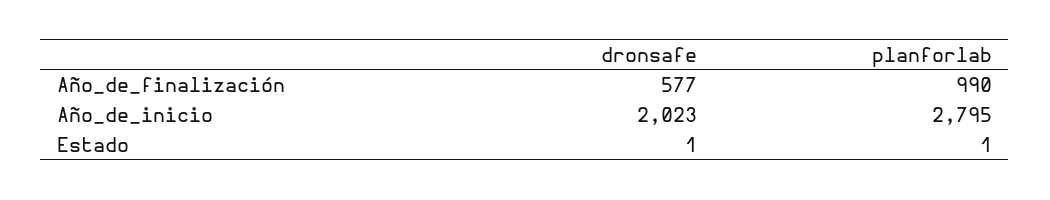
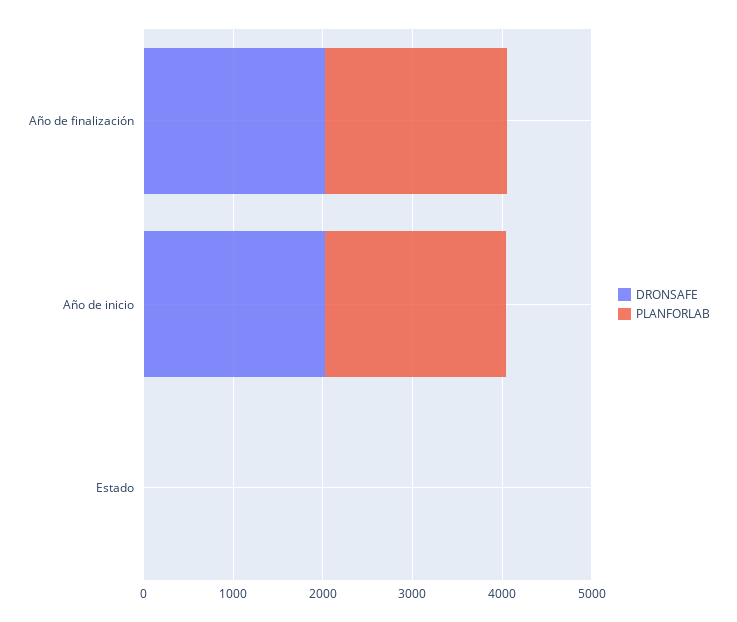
dronsafe, Año_de_finalización: 577 -> 2000
planforlab, Año_de_finalización: 990 -> 2000
planforlab, Año_de_inicio: 2795 -> 2000

